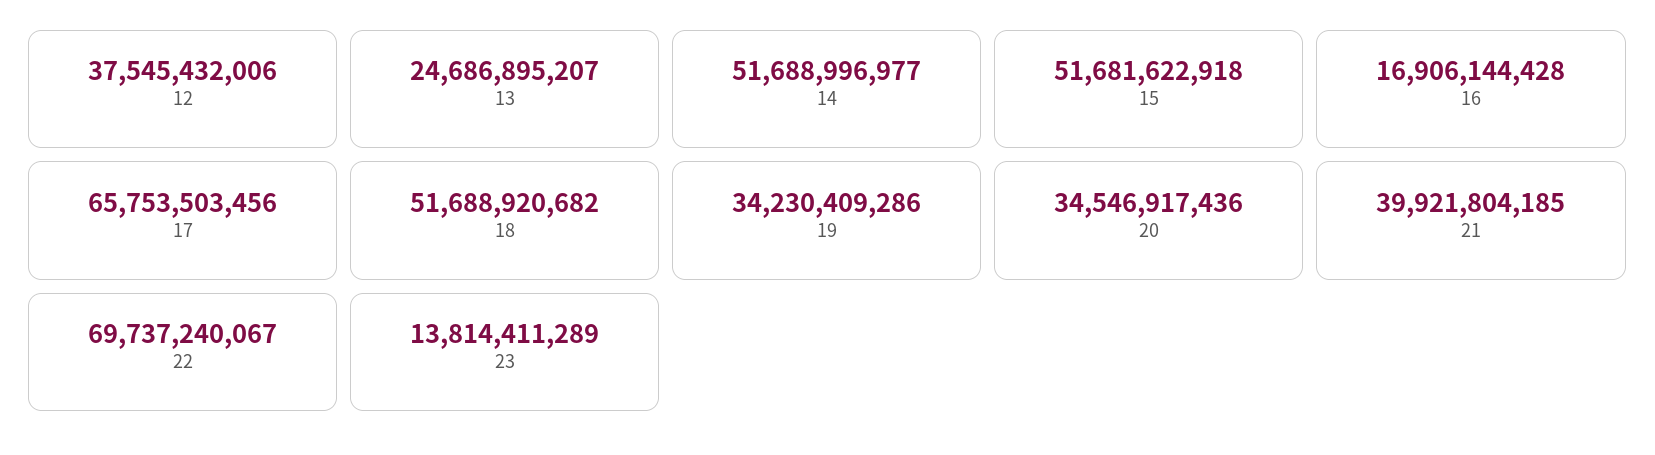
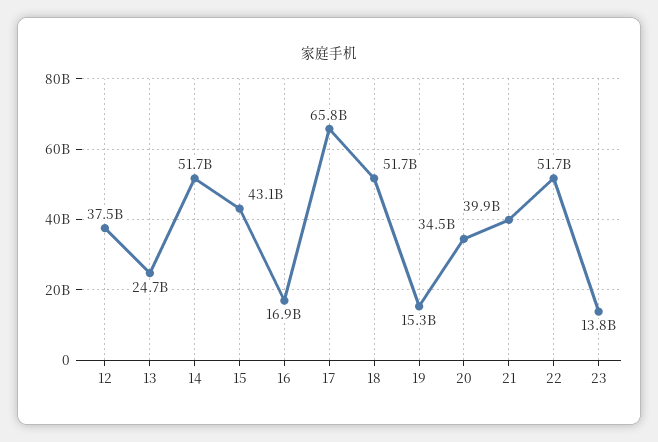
15: 51681622918 -> 43100000000
19: 34230409286 -> 15300000000
22: 69737240067 -> 51700000000

